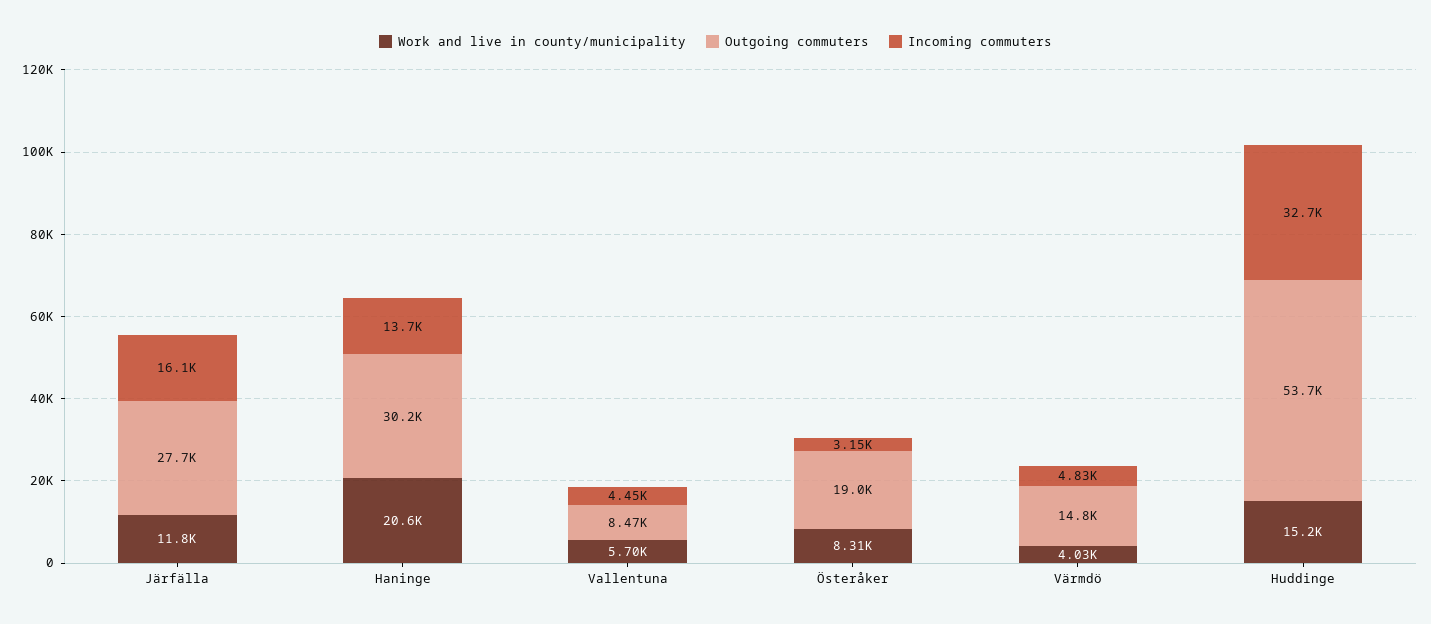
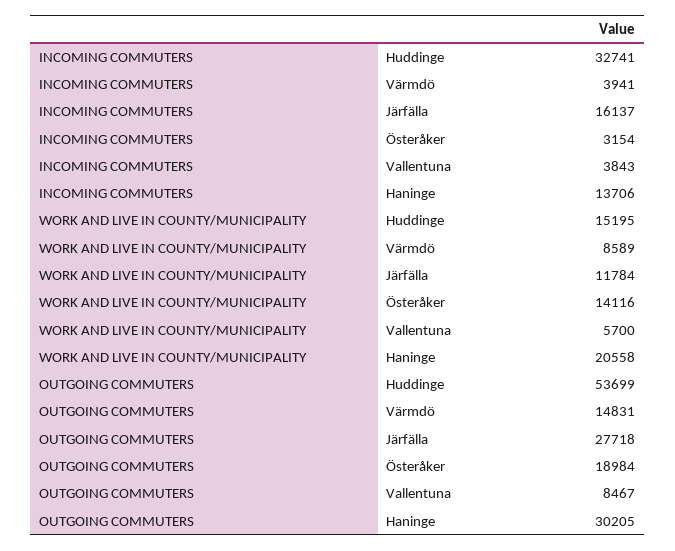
Incoming commuters, Vallentuna: 4450 -> 3843
Work and live in county/municipality, Österåker: 8310 -> 14116
Work and live in county/municipality, Värmdö: 4030 -> 8589
Incoming commuters, Värmdö: 4830 -> 3941

